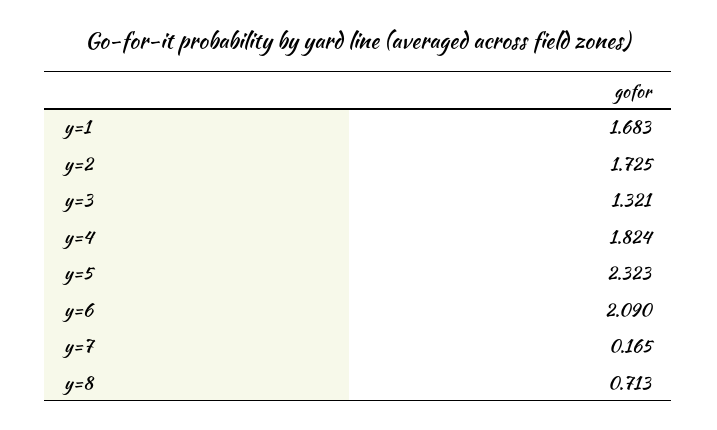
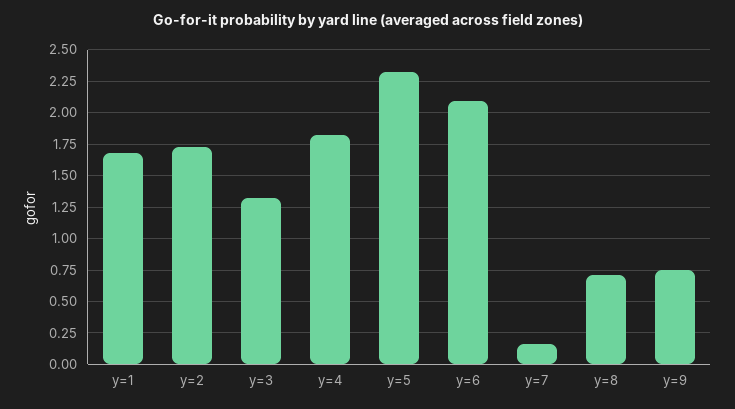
y=9: none -> 0.75

